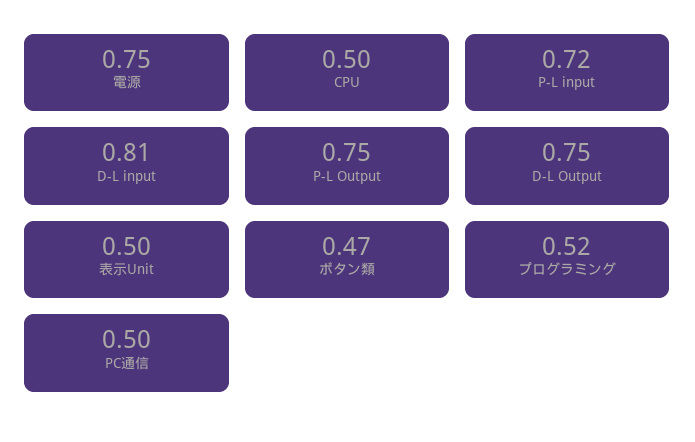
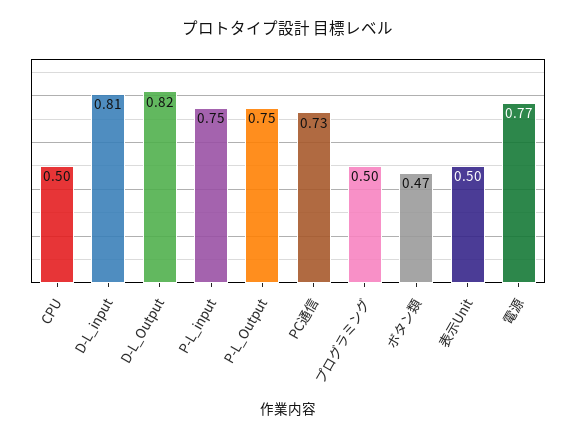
電源: 0.75 -> 0.77
P-L input: 0.72 -> 0.75
D-L Output: 0.75 -> 0.82
プログラミング: 0.52 -> 0.5
PC通信: 0.5 -> 0.73

